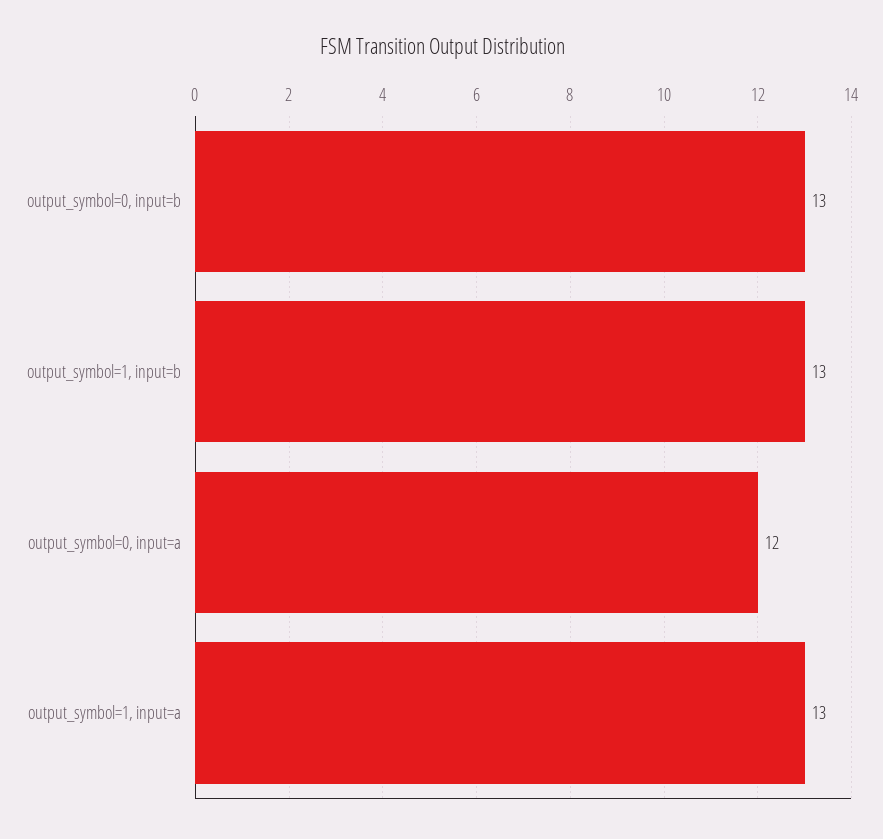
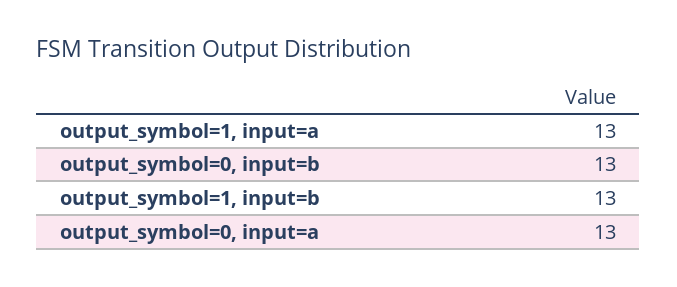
output_symbol=0, input=a: 12 -> 13

